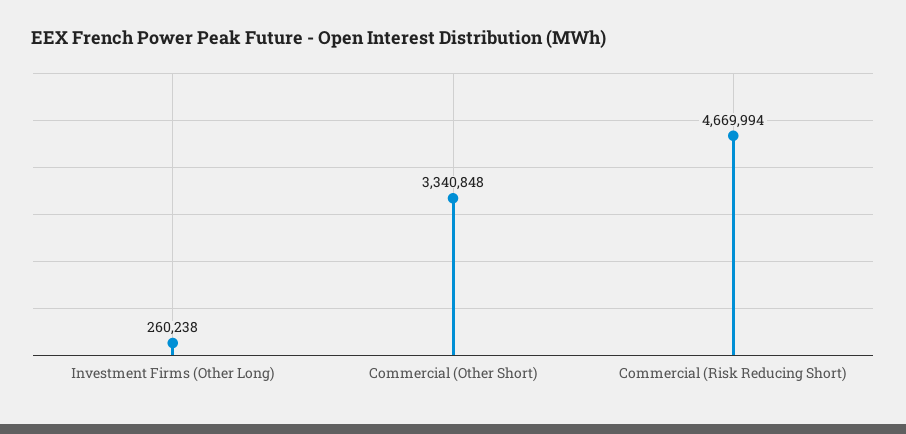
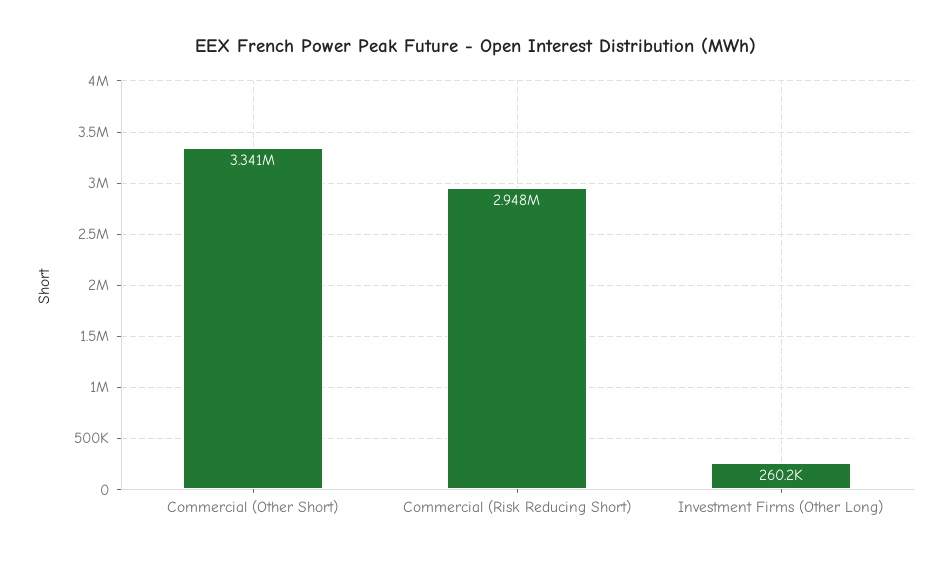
Commercial (Risk Reducing Short): 4669994 -> 2948000

